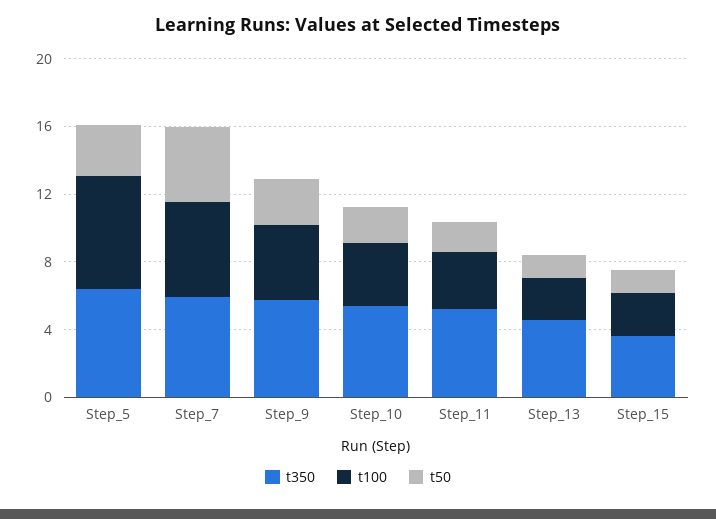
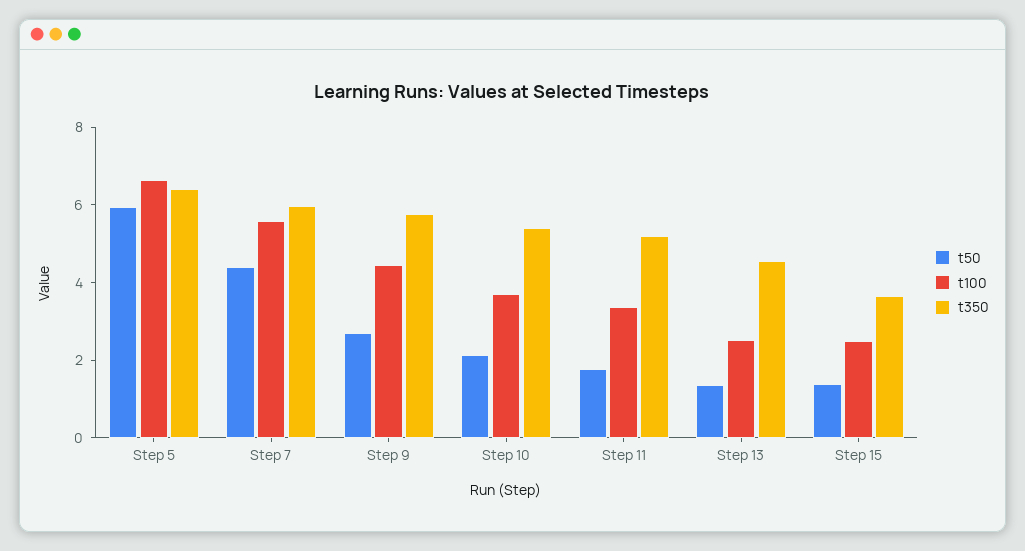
t50, Step_5: 3 -> 6

